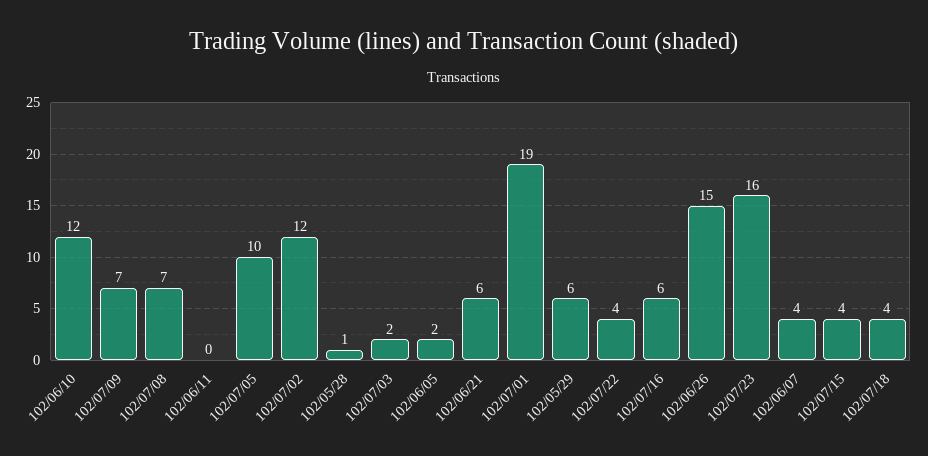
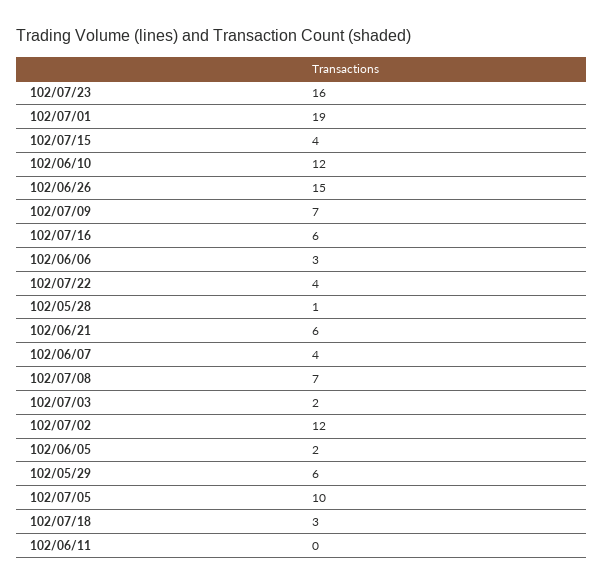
102/07/18: 4 -> 3
102/06/06: none -> 3

